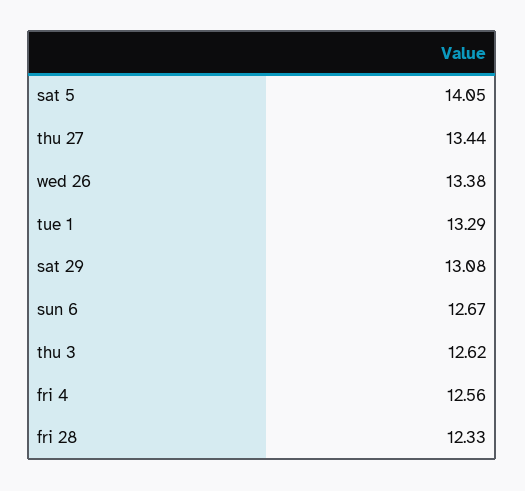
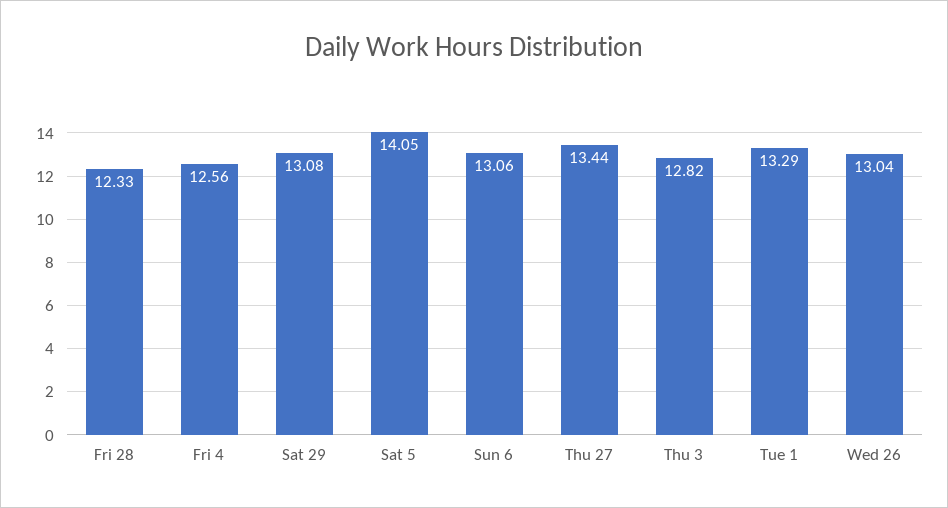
wed 26: 13.38 -> 13.04
sun 6: 12.67 -> 13.06
thu 3: 12.62 -> 12.82

